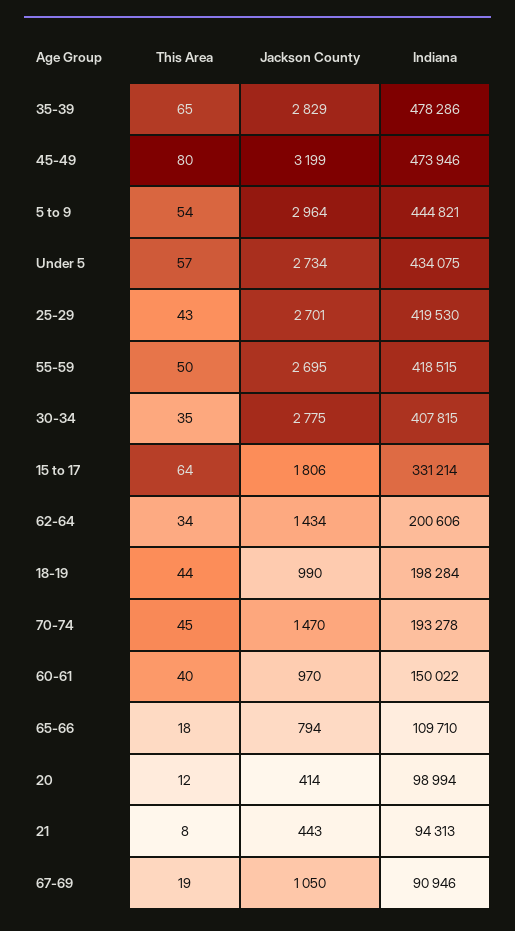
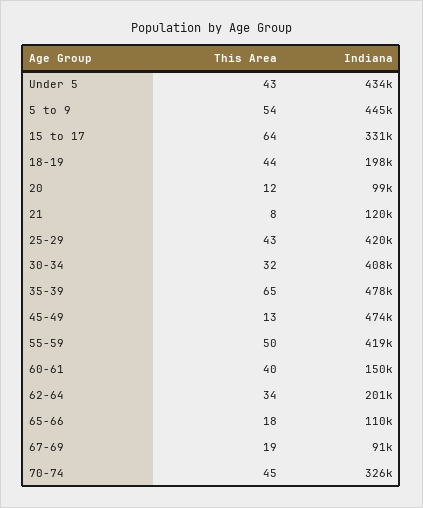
Jackson County, 35-39: 2829 -> none
This Area, 45-49: 80 -> 13
Jackson County, 45-49: 3199 -> none
Jackson County, 5 to 9: 2964 -> none
This Area, Under 5: 57 -> 43
Jackson County, Under 5: 2734 -> none
Jackson County, 25-29: 2701 -> none
Jackson County, 55-59: 2695 -> none
This Area, 30-34: 35 -> 32
Jackson County, 30-34: 2775 -> none
Jackson County, 15 to 17: 1806 -> none
Jackson County, 62-64: 1434 -> none
Jackson County, 18-19: 990 -> none
Jackson County, 70-74: 1470 -> none
Indiana, 70-74: 193278 -> 326000
Jackson County, 60-61: 970 -> none
Jackson County, 65-66: 794 -> none
Jackson County, 20: 414 -> none
Jackson County, 21: 443 -> none
Indiana, 21: 94313 -> 120000
Jackson County, 67-69: 1050 -> none

